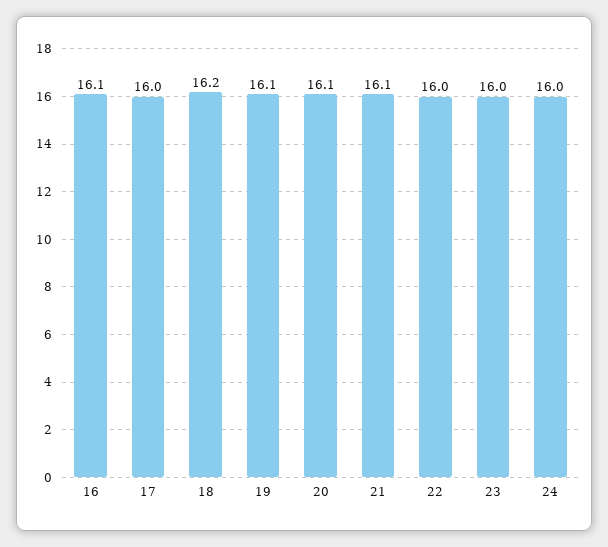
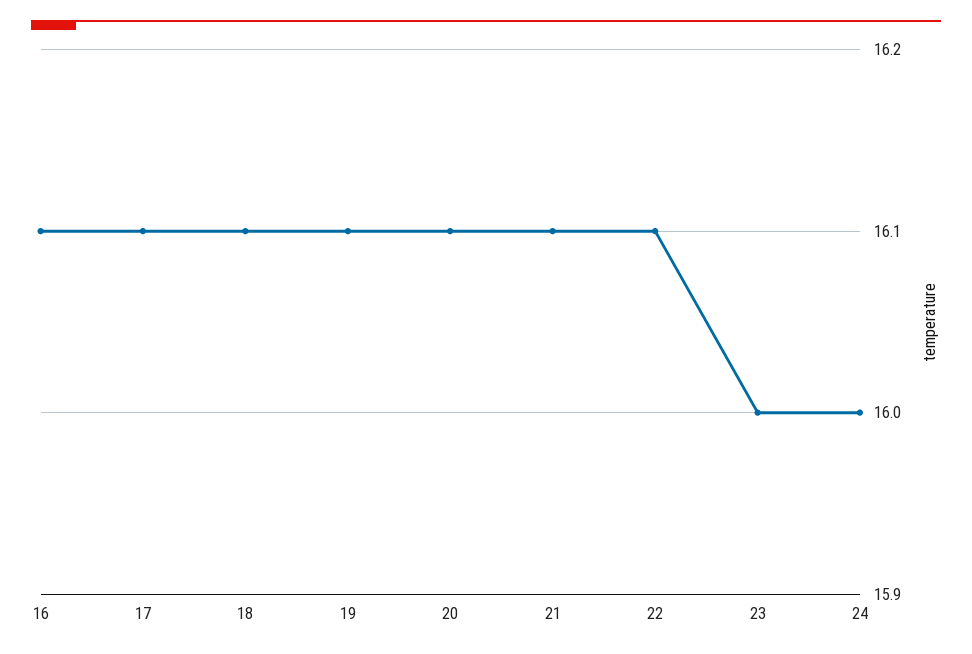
17: 16 -> 16.1
18: 16.2 -> 16.1
22: 16 -> 16.1

